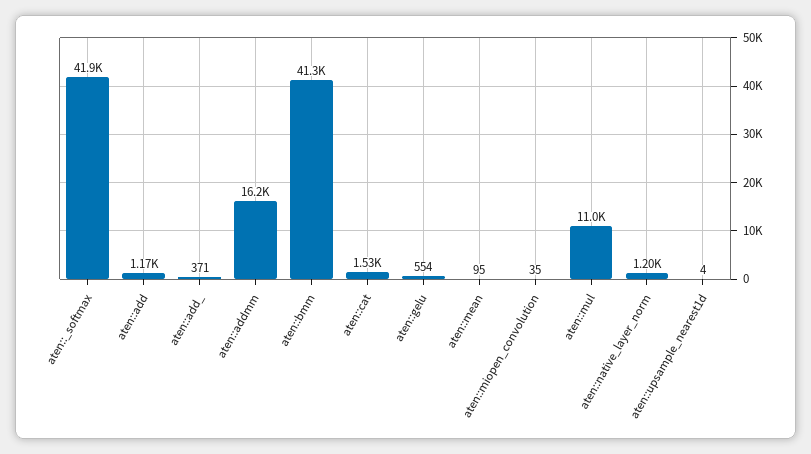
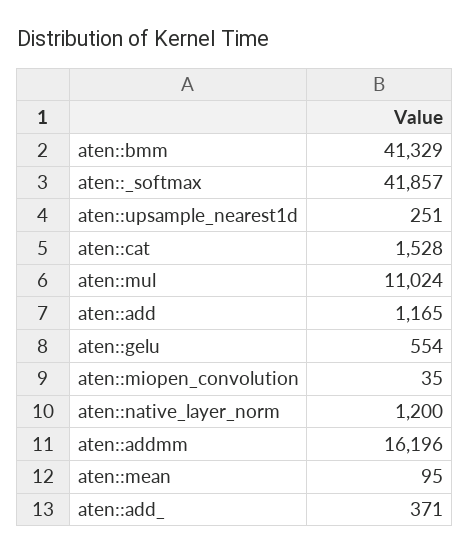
aten::upsample_nearest1d: 4 -> 251

